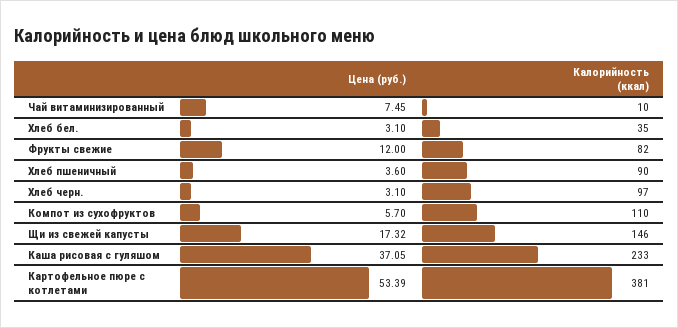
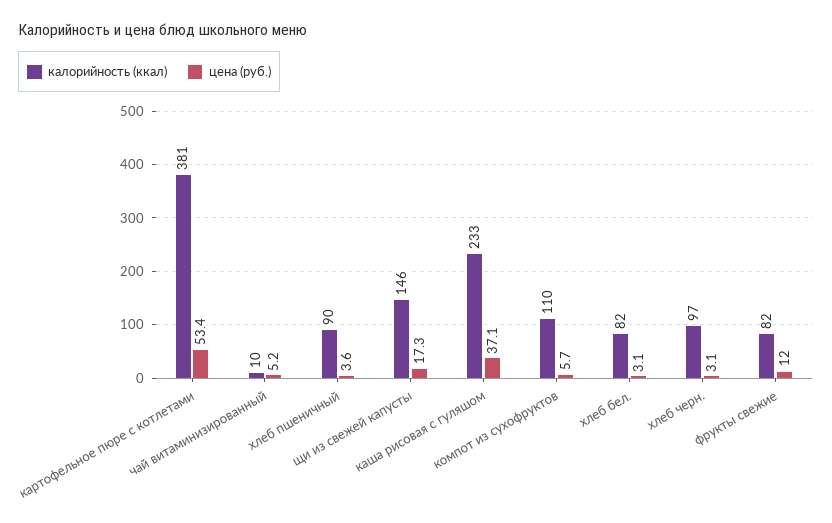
Цена (руб.), Чай витаминизированный: 7.45 -> 5.2
Калорийность (ккал), Хлеб бел.: 35 -> 82

